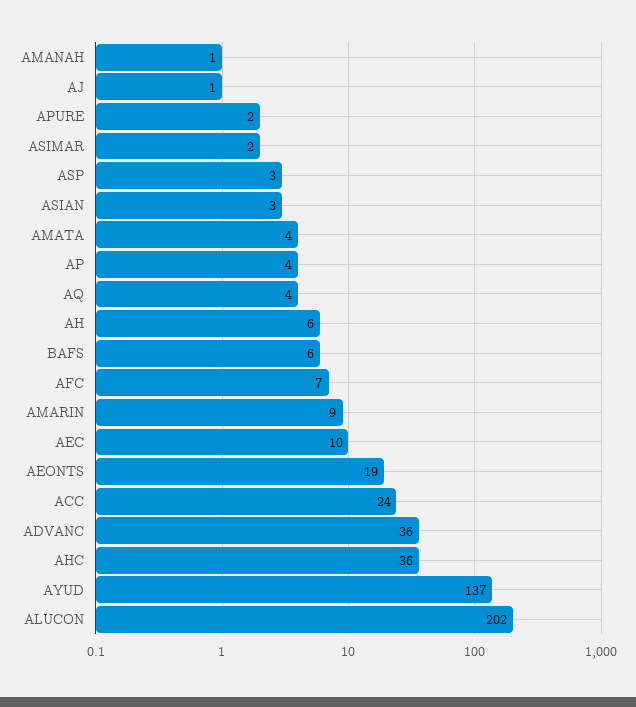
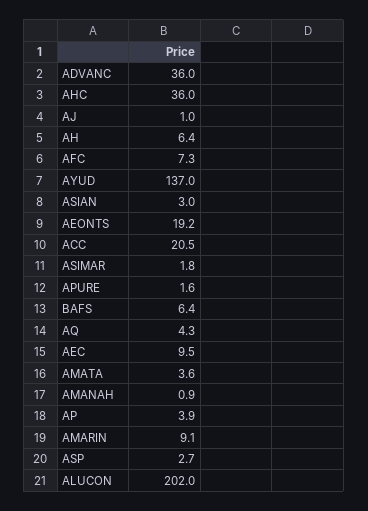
ACC: 24 -> 20.5

